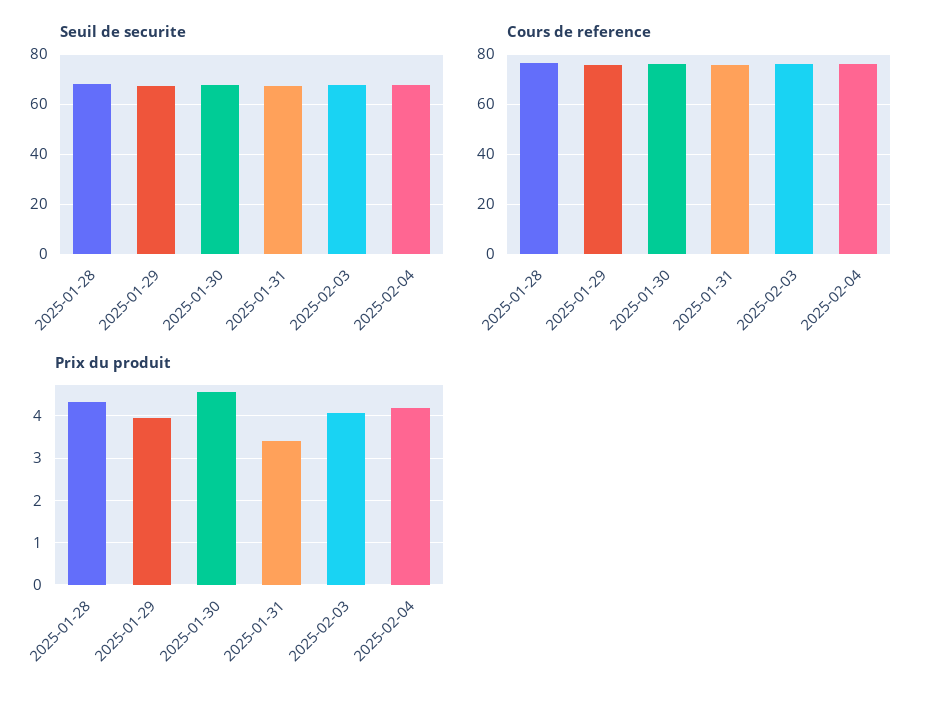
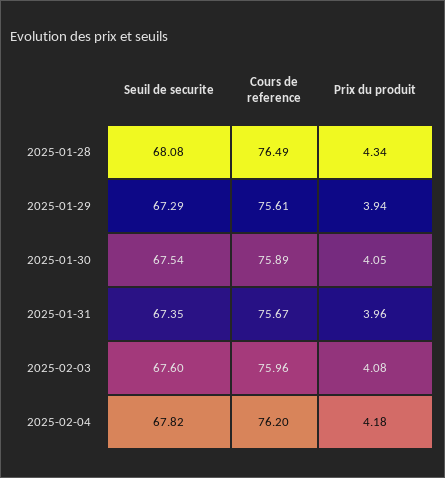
Prix du produit, 2025-01-30: 4.6 -> 4.05
Prix du produit, 2025-01-31: 3.4 -> 3.96

